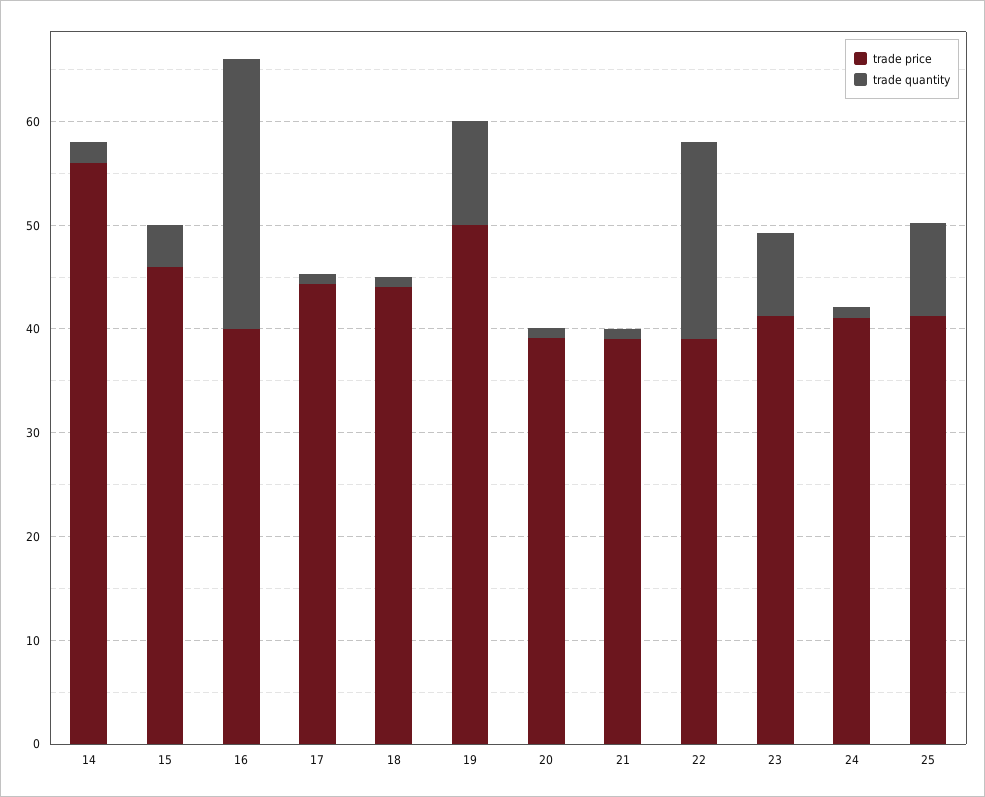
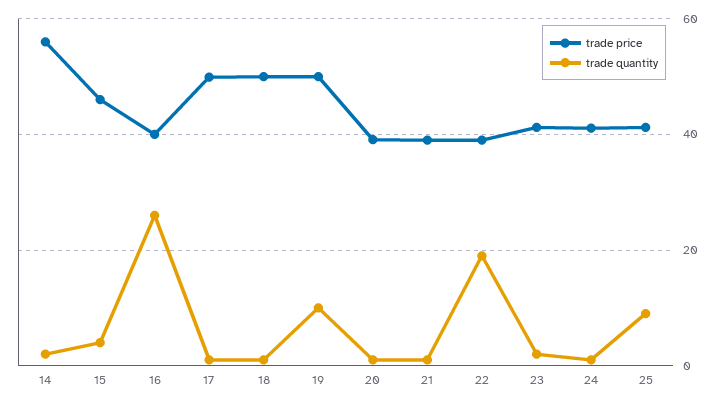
trade price, 17: 44 -> 50
trade price, 18: 44 -> 50
trade quantity, 23: 8 -> 2

